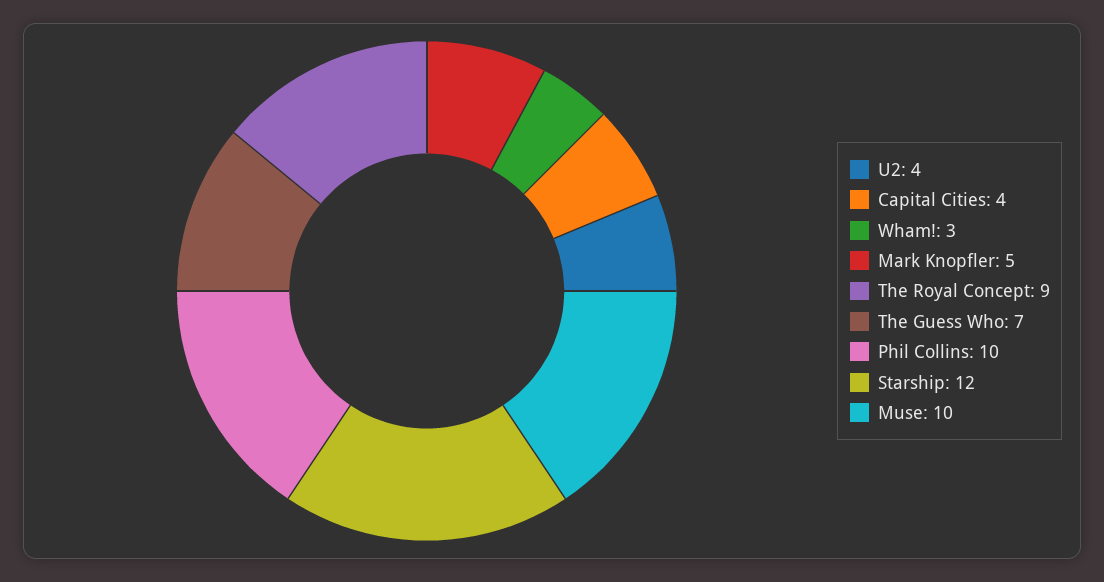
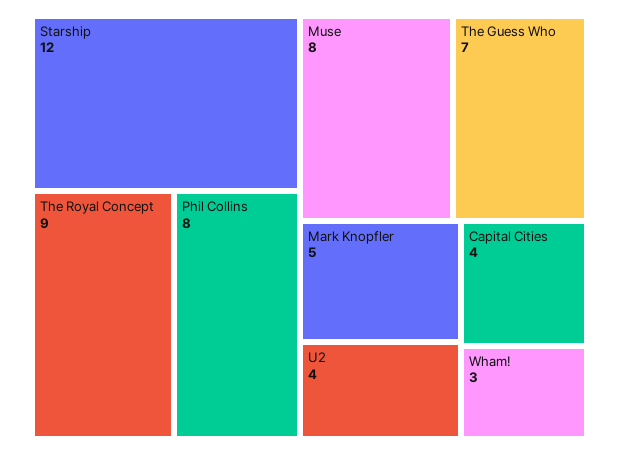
Phil Collins: 10 -> 8
Muse: 10 -> 8

